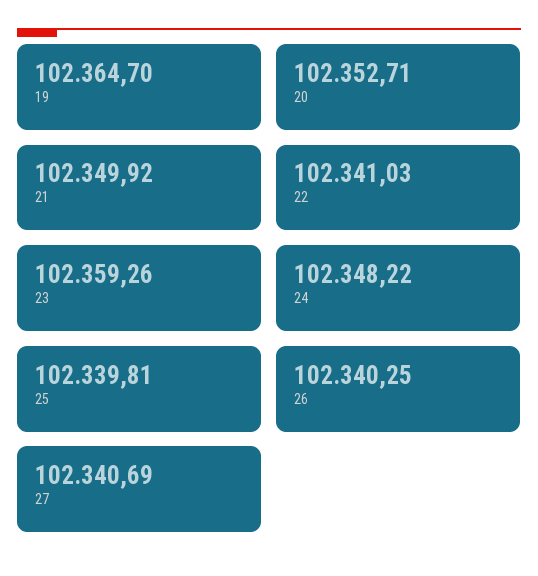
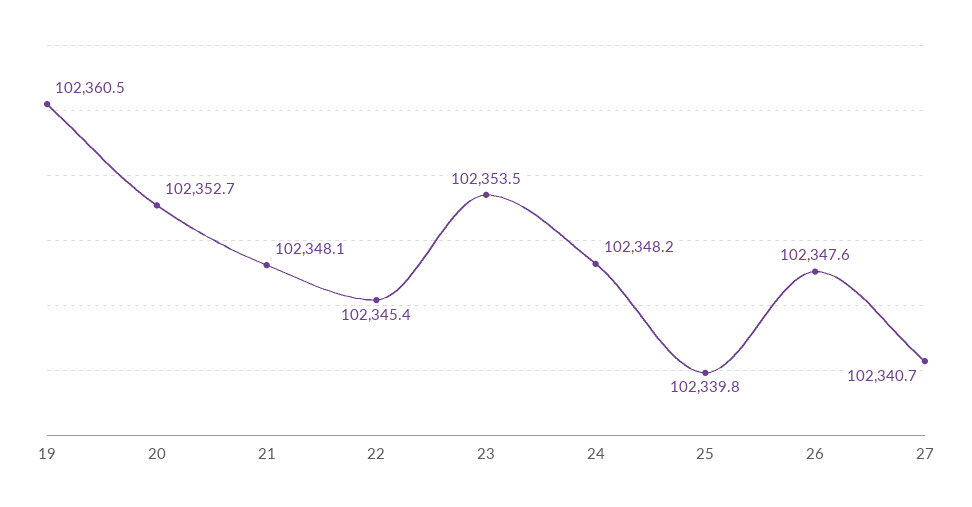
19: 102364.7 -> 102360.5
21: 102349.92 -> 102348.1
22: 102341.03 -> 102345.4
23: 102359.26 -> 102353.5
26: 102340.25 -> 102347.6

